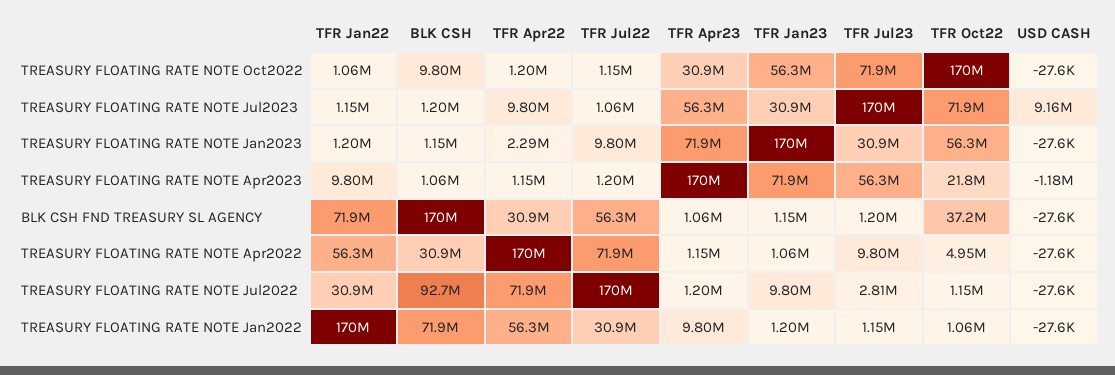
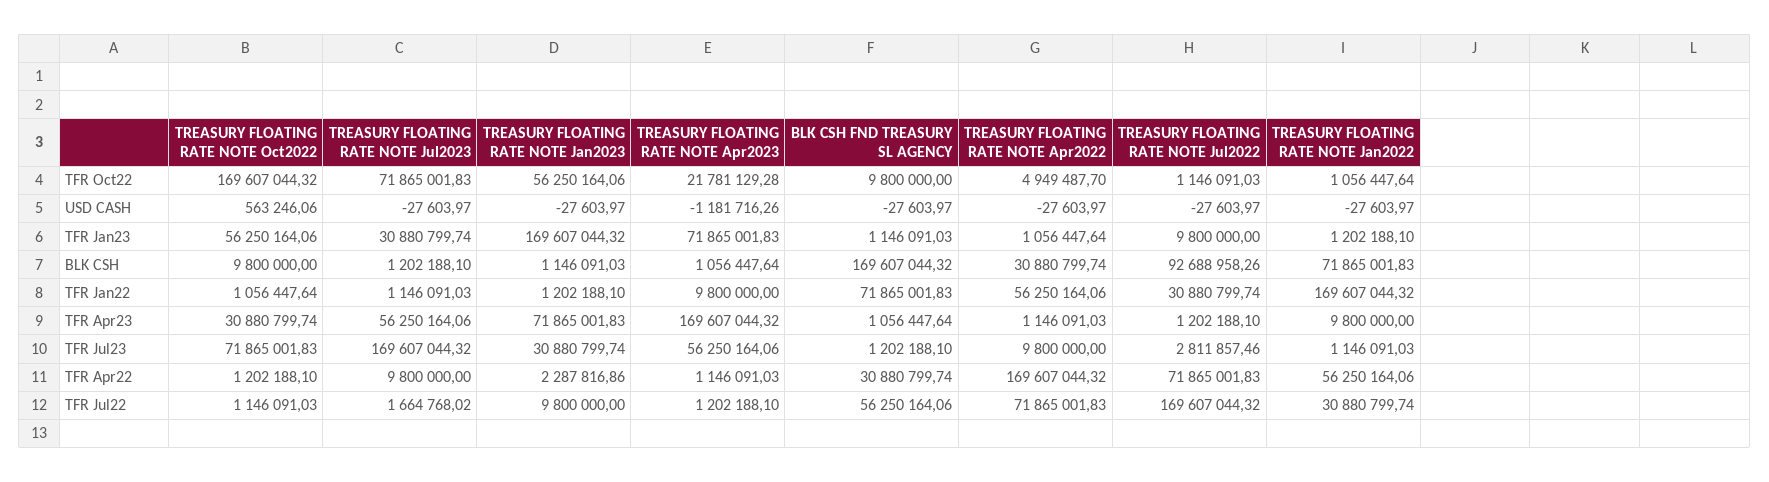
USD CASH, TREASURY FLOATING RATE NOTE Oct2022: -27600 -> 563246.06
TFR Jul22, TREASURY FLOATING RATE NOTE Jul2023: 1060000 -> 1664768.02
USD CASH, TREASURY FLOATING RATE NOTE Jul2023: 9160000 -> -27603.97
TFR Oct22, BLK CSH FND TREASURY SL AGENCY: 37200000 -> 9800000

